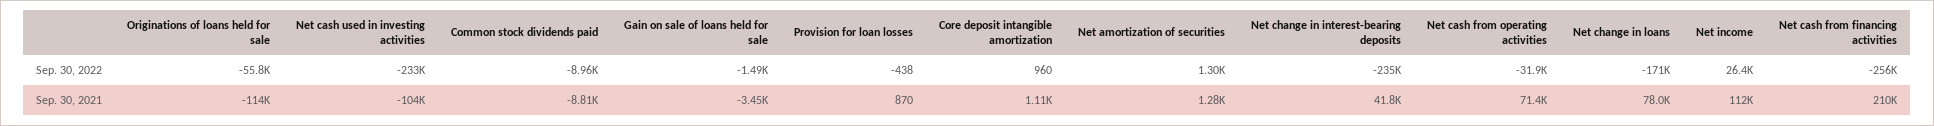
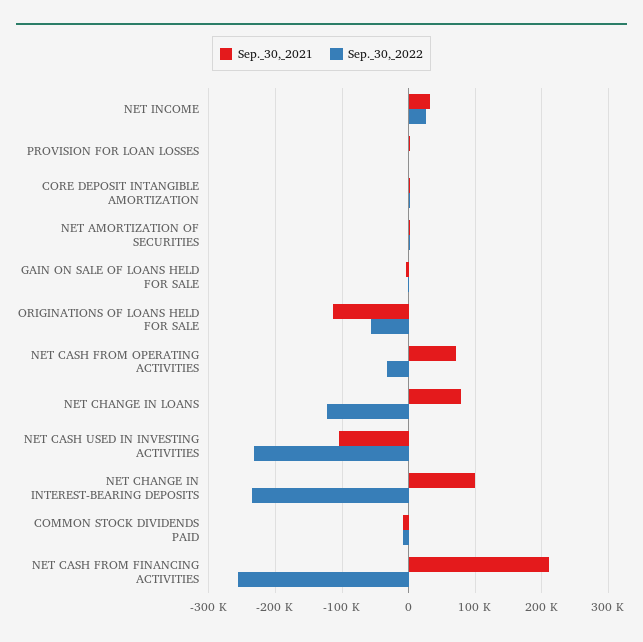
Sep. 30, 2022, Net change in loans: -171000 -> -120000
Sep. 30, 2021, Net change in interest-bearing deposits: 41800 -> 100000
Sep. 30, 2021, Net income: 112000 -> 30000

